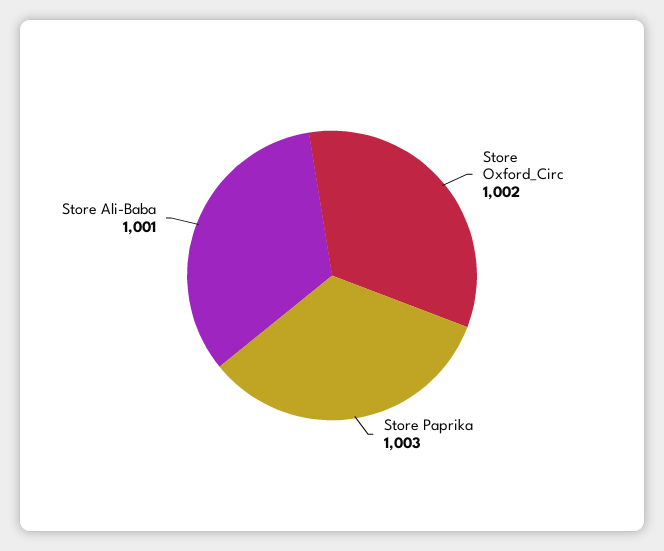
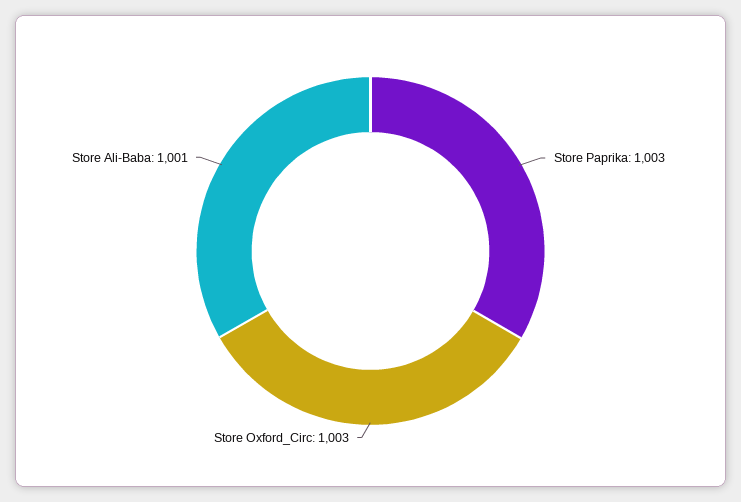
Store Oxford_Circ: 1002 -> 1003

